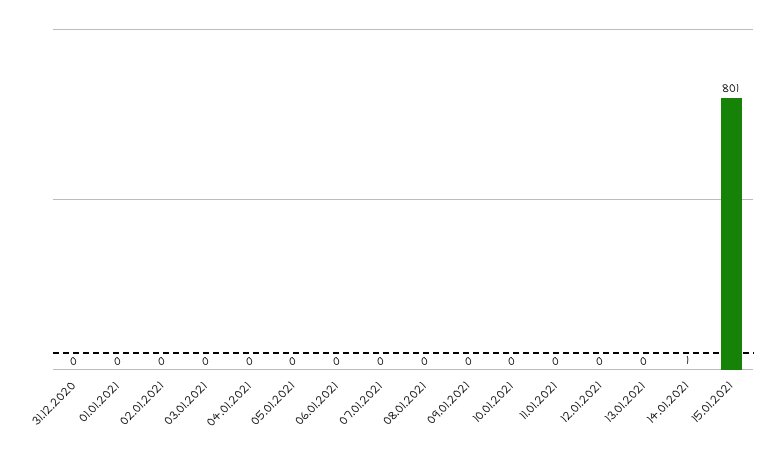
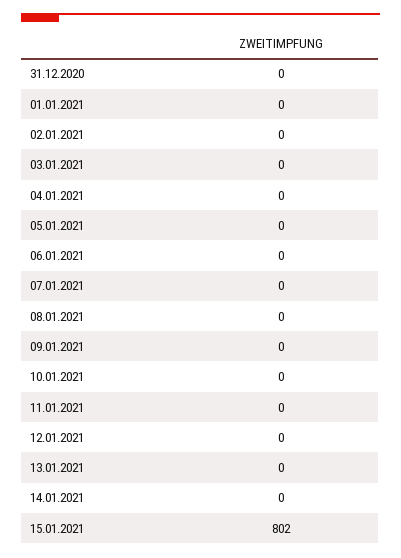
14.01.2021: 1 -> 0
15.01.2021: 801 -> 802

